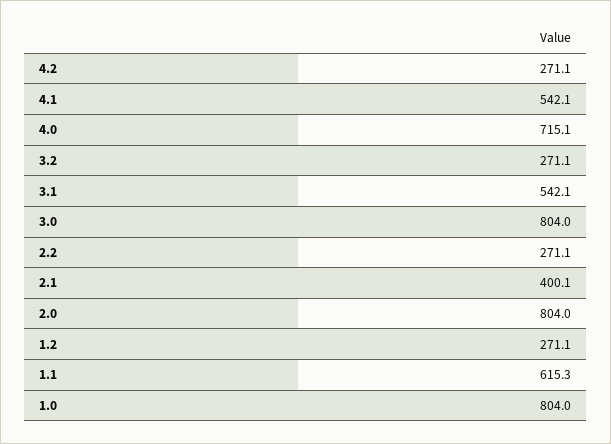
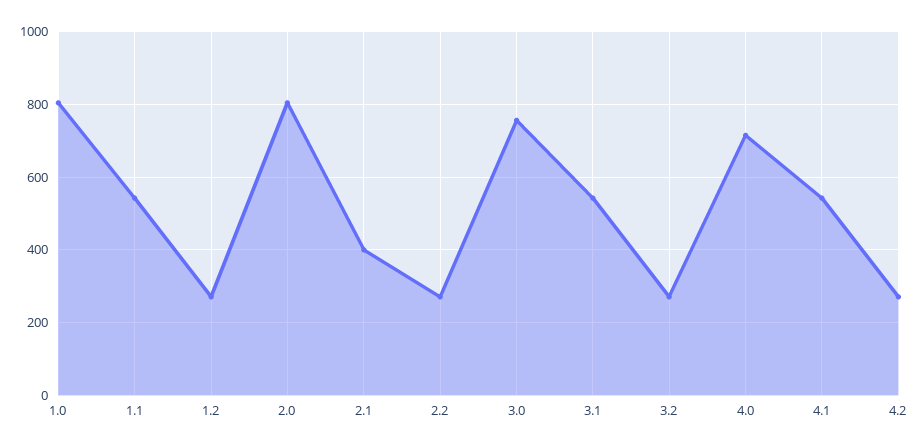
3.0: 804 -> 760
1.1: 615.3 -> 540

